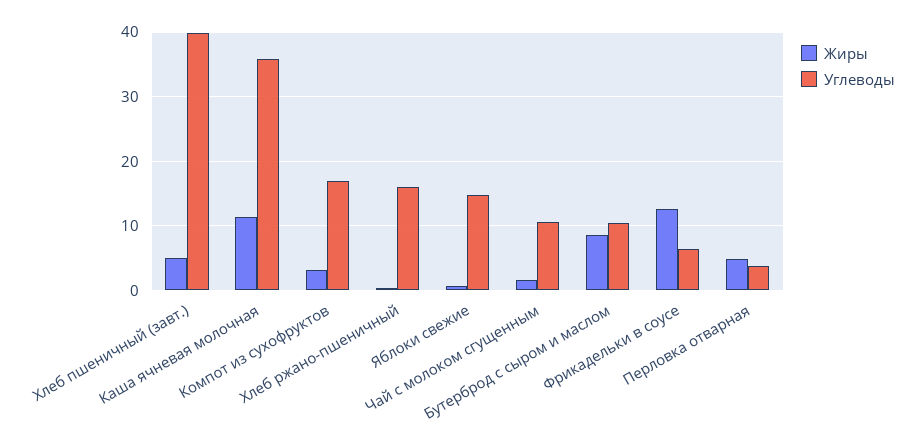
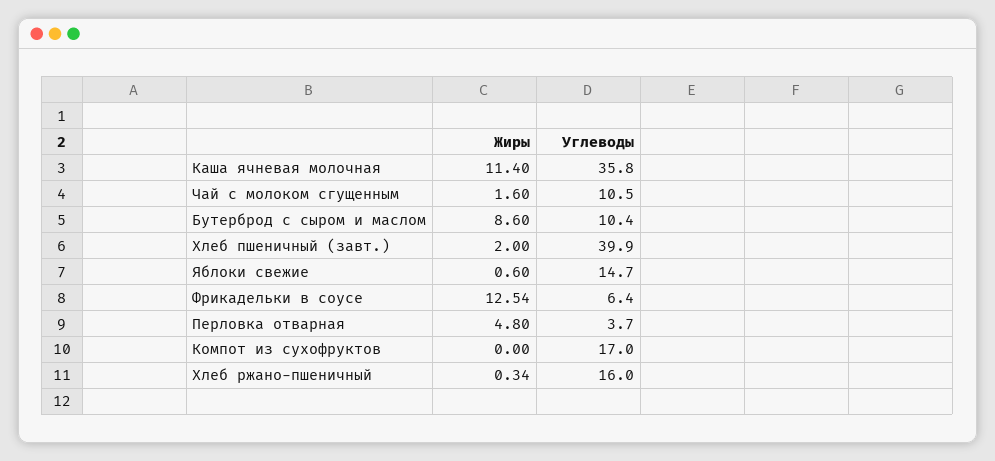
Жиры, Хлеб пшеничный (завт.): 5 -> 2
Жиры, Компот из сухофруктов: 3 -> 0

